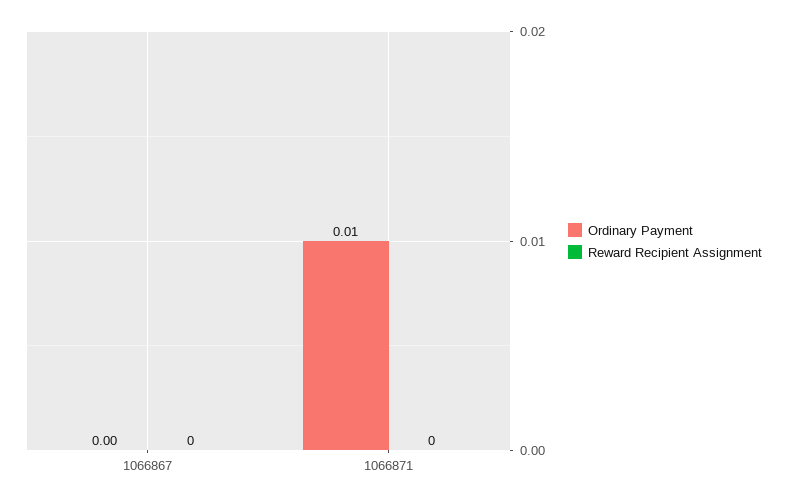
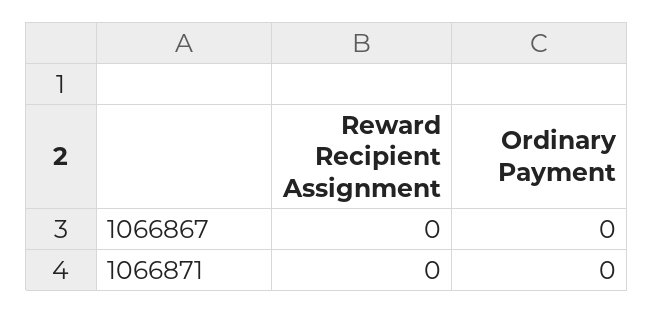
Ordinary Payment, 1066871: 0.01 -> 0

